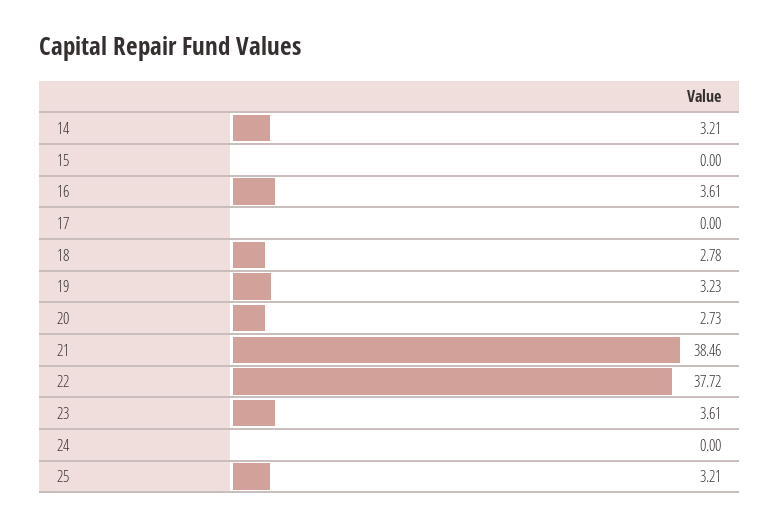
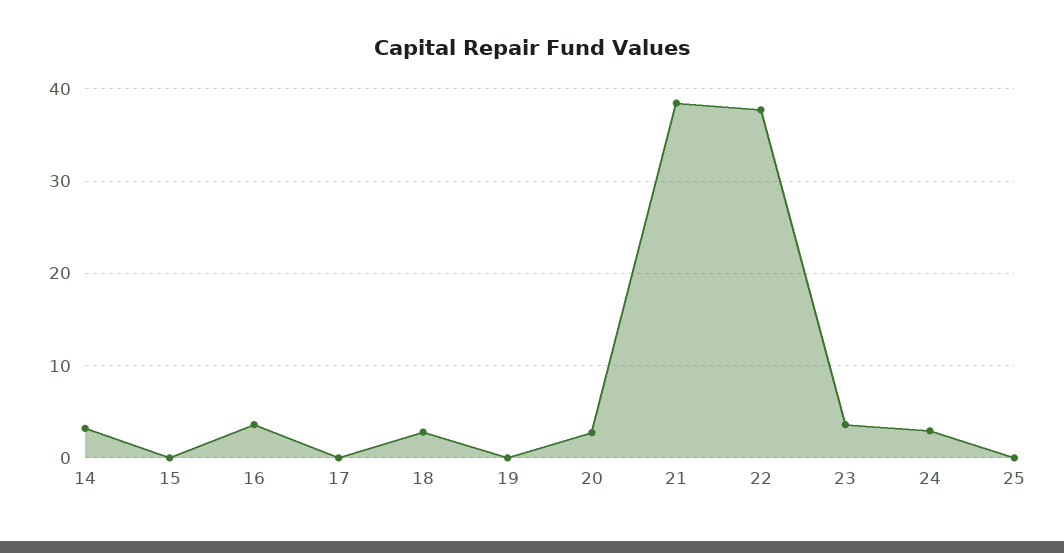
19: 3.23 -> 0
24: 0 -> 3
25: 3.21 -> 0

